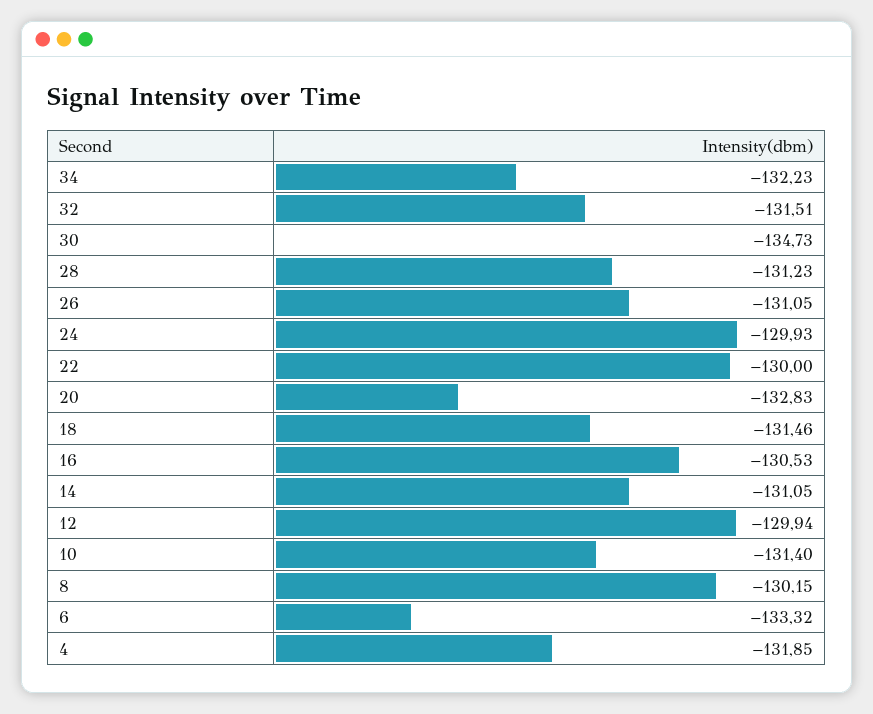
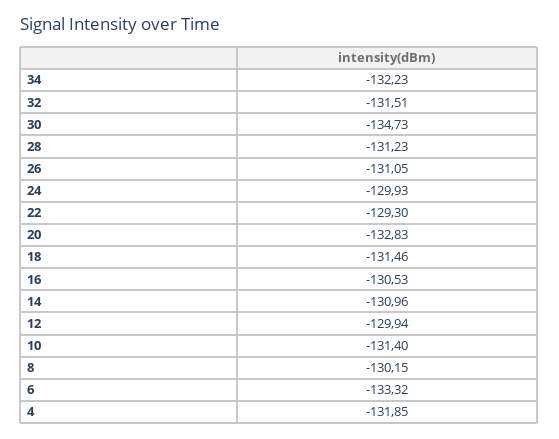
22: -130 -> -129.3
14: -131.05 -> -130.96

